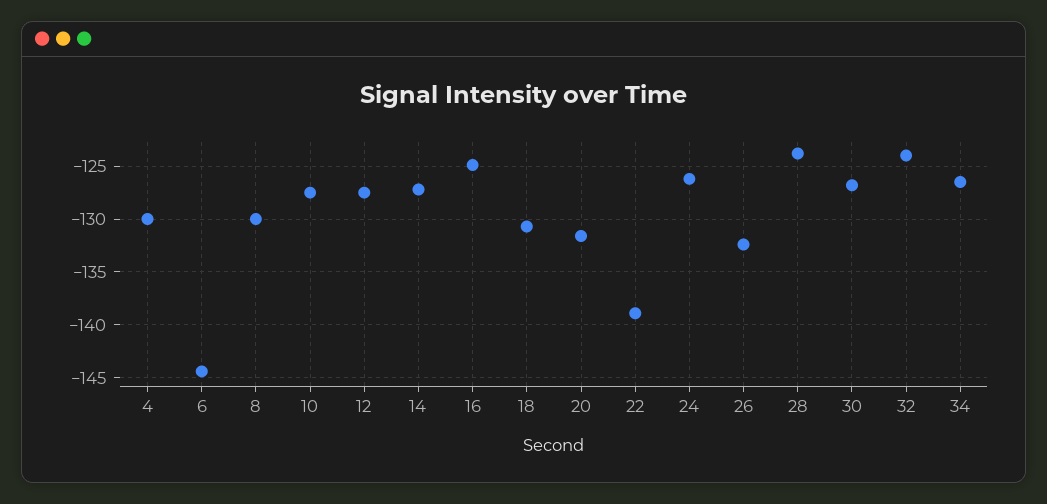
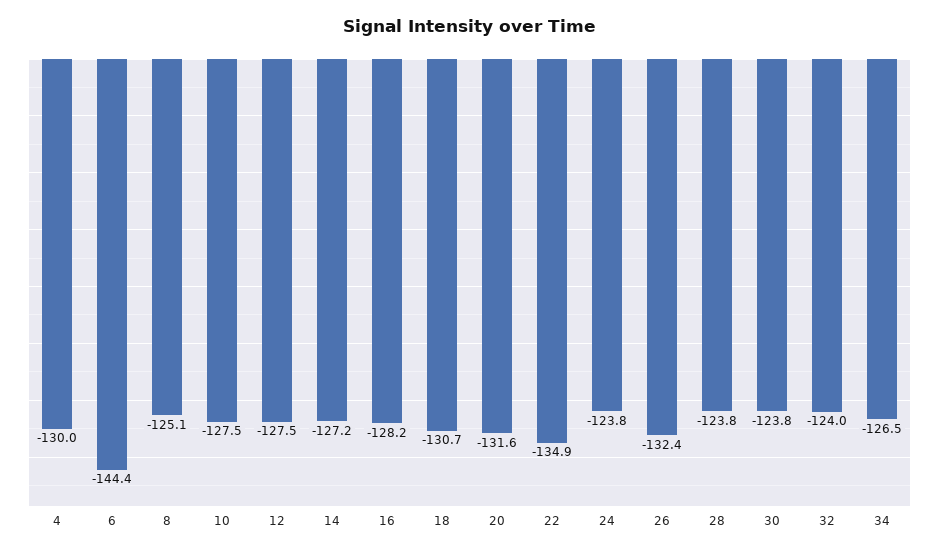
8: -130 -> -125.1
16: -125 -> -128.2
22: -139 -> -134.9
24: -126 -> -123.8
30: -127 -> -123.8

